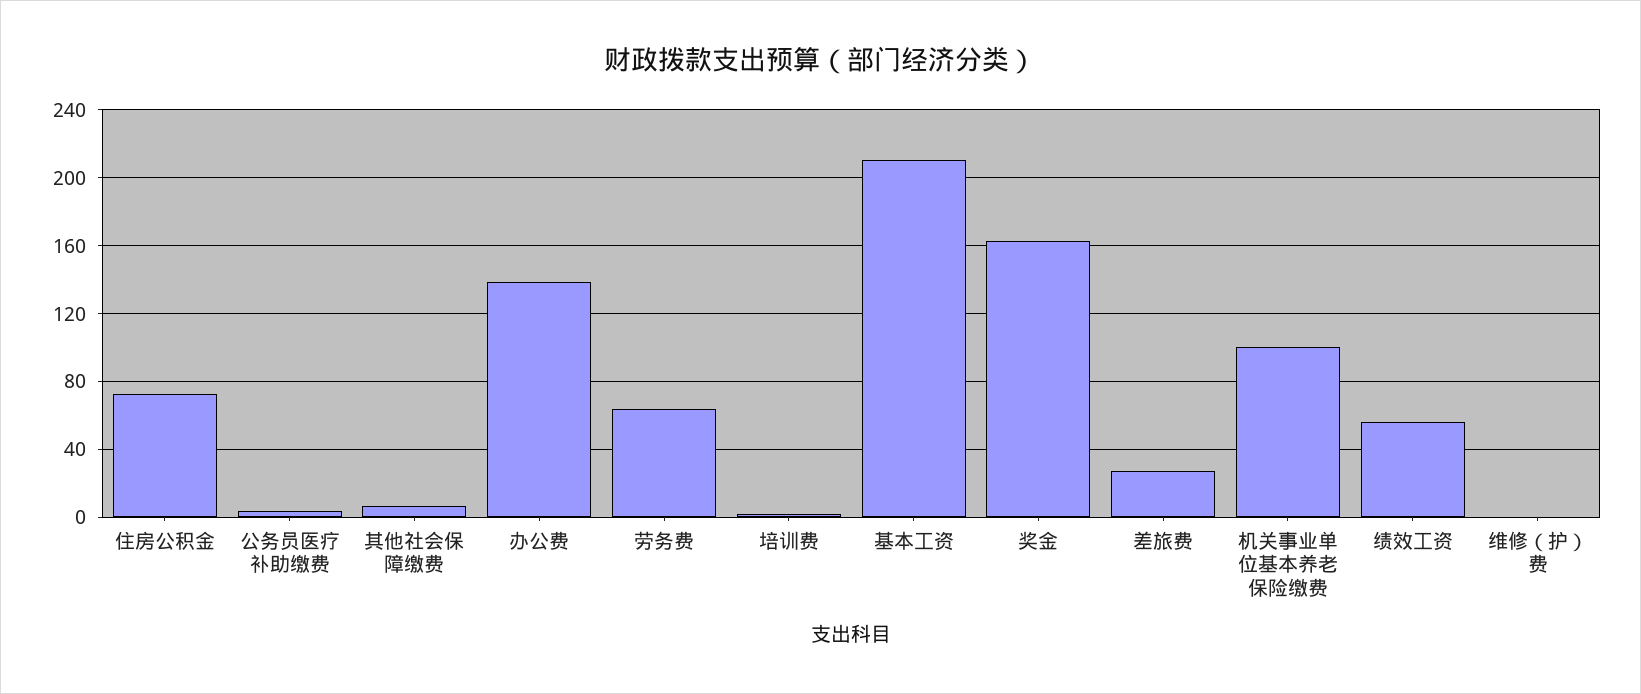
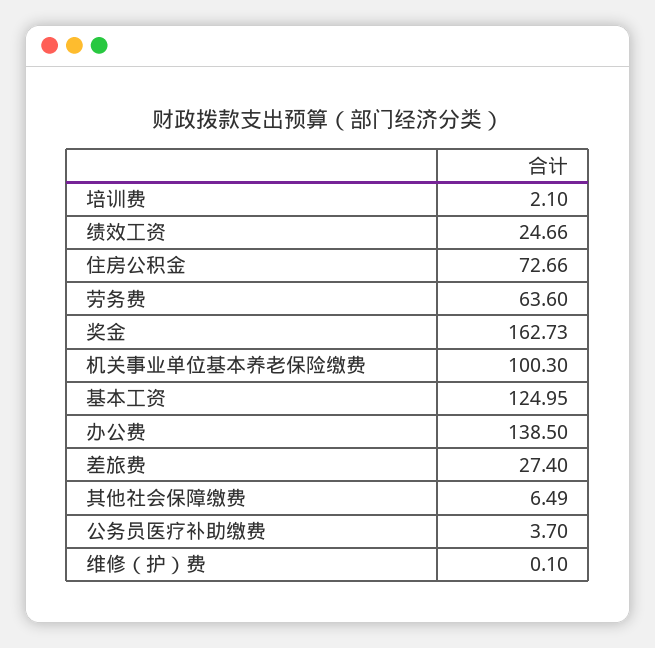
基本工资: 210 -> 124.95
绩效工资: 55 -> 24.66

